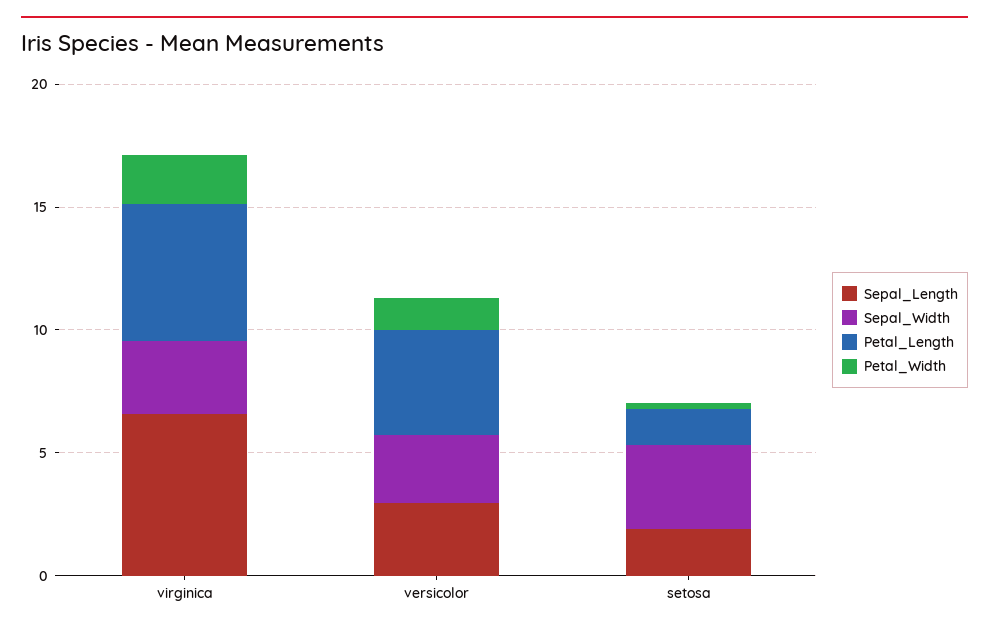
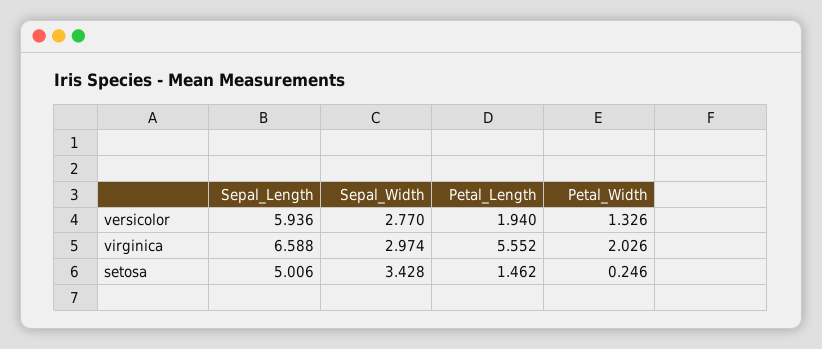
Sepal_Length, versicolor: 3 -> 5.936
Petal_Length, versicolor: 4 -> 1.94
Sepal_Length, setosa: 2 -> 5.006

